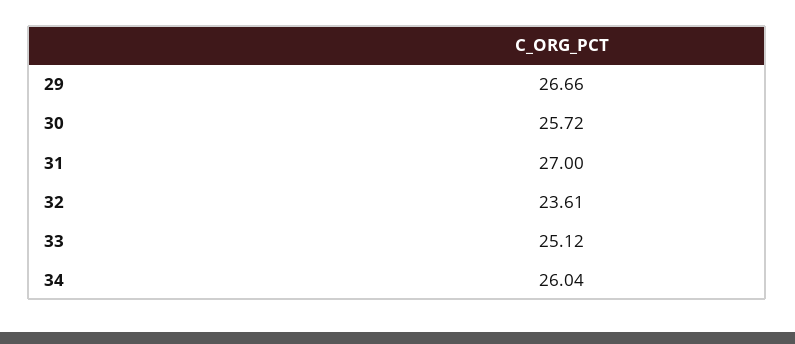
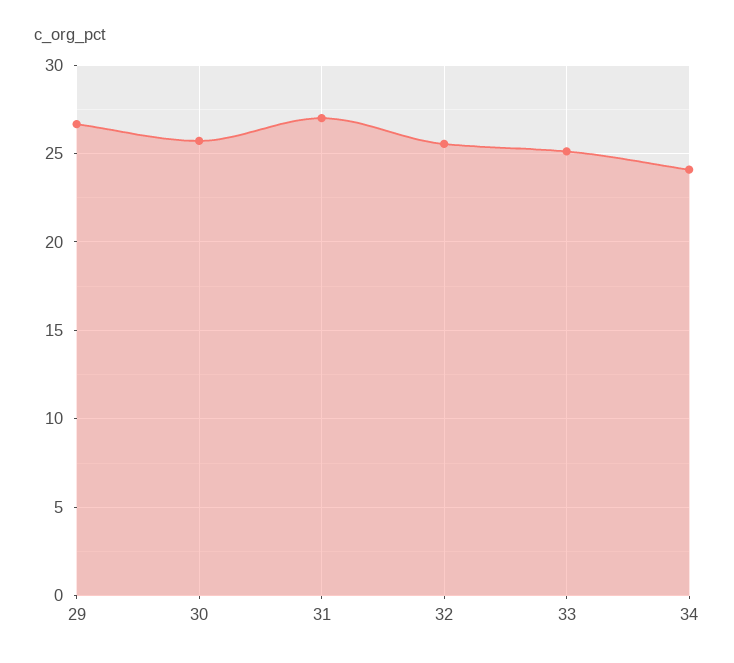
32: 23.61 -> 25.5
34: 26.04 -> 24

